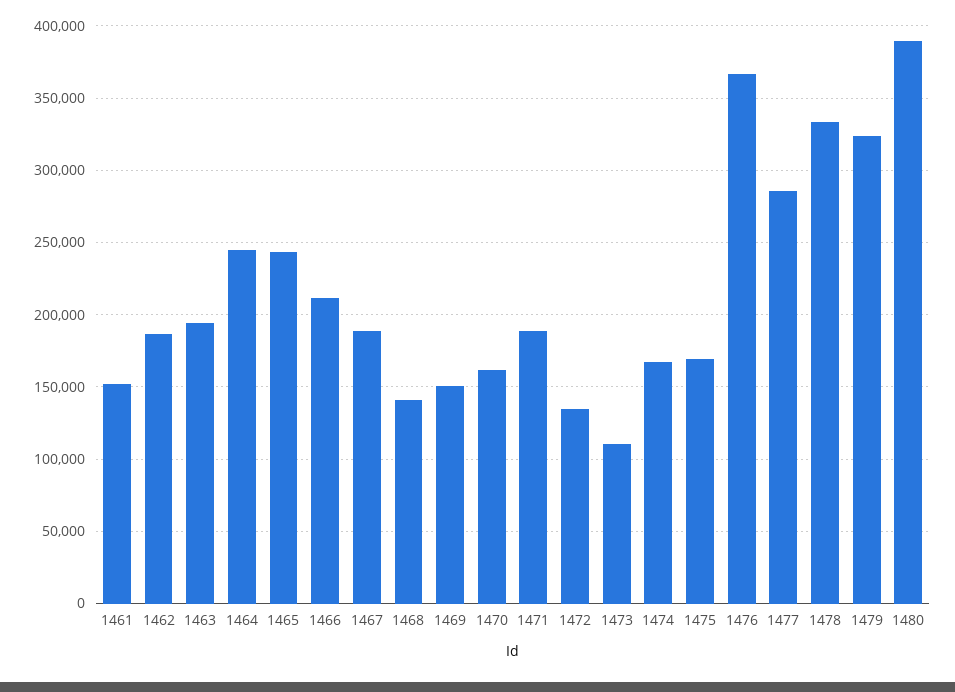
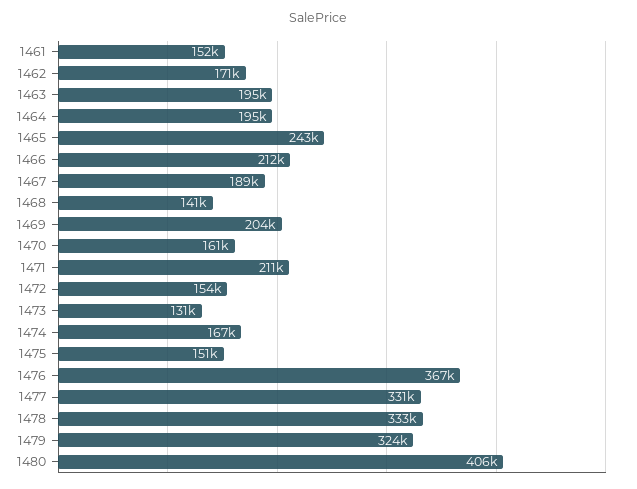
1462: 185000 -> 171000
1464: 245000 -> 195000
1469: 150000 -> 204000
1471: 190000 -> 211000
1472: 135000 -> 154000
1473: 110000 -> 131000
1475: 170000 -> 151000
1477: 285000 -> 331000
1480: 390000 -> 406000

